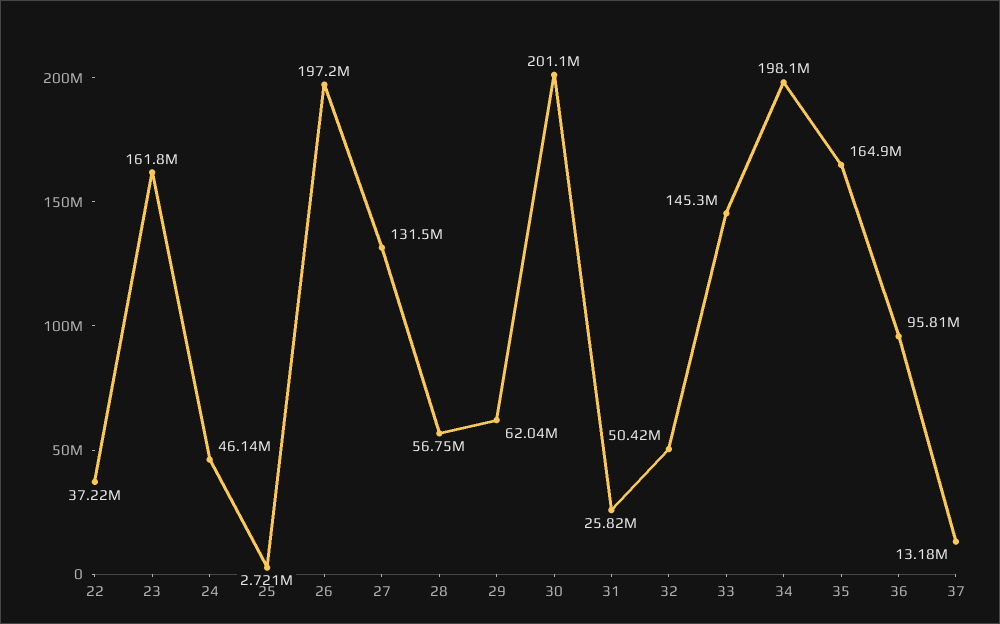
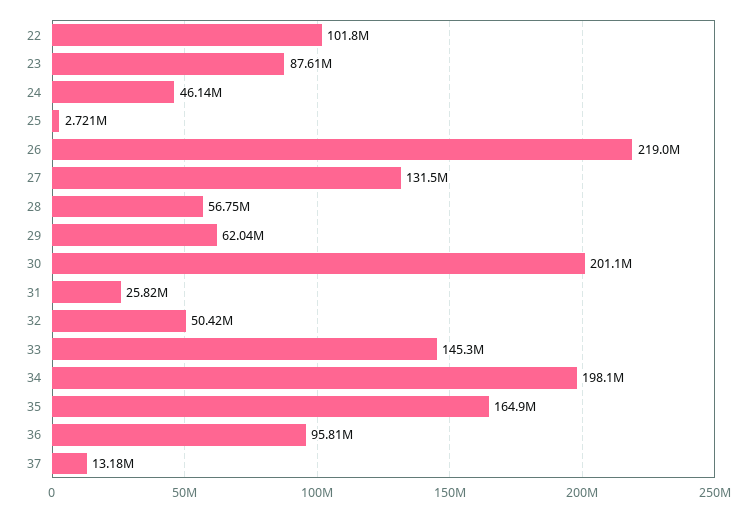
22: 37220000 -> 101800000
23: 161800000 -> 87610000
26: 197200000 -> 219000000

